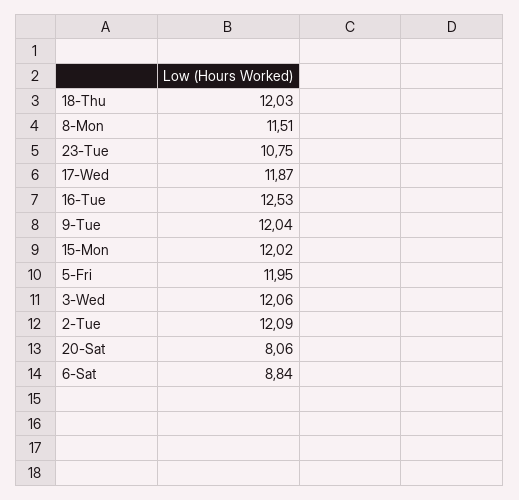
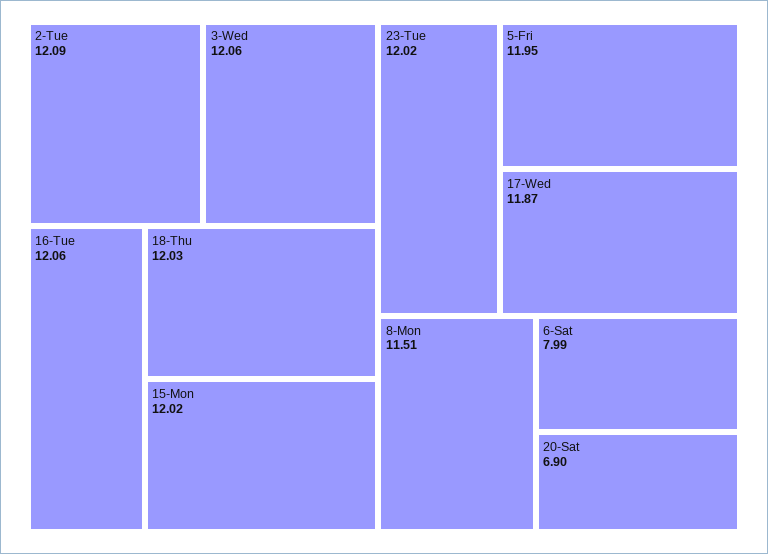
23-Tue: 10.75 -> 12.02
16-Tue: 12.53 -> 12.06
9-Tue: 12.04 -> none
20-Sat: 8.06 -> 6.9
6-Sat: 8.84 -> 7.99

